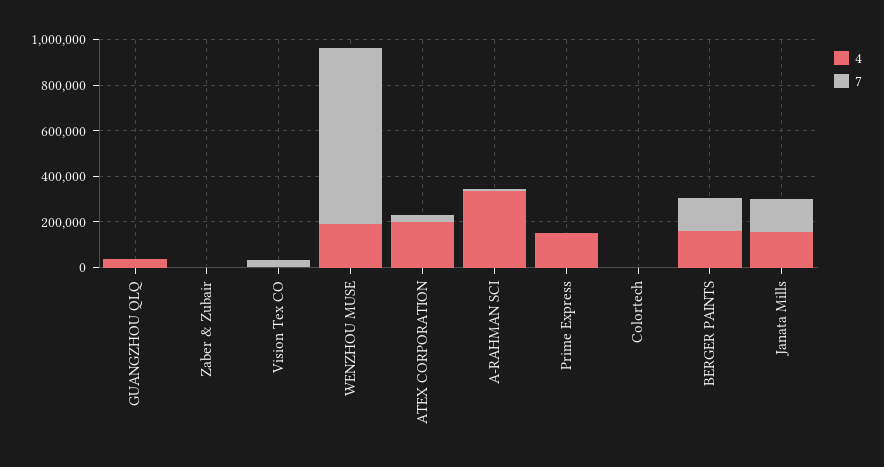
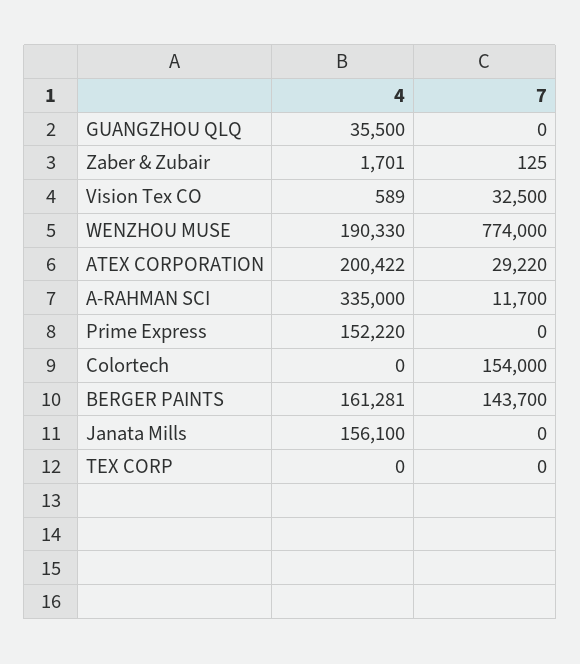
7, Colortech: 0 -> 154000
7, Janata Mills: 150000 -> 0
4, TEX CORP: none -> 0
7, TEX CORP: none -> 0

